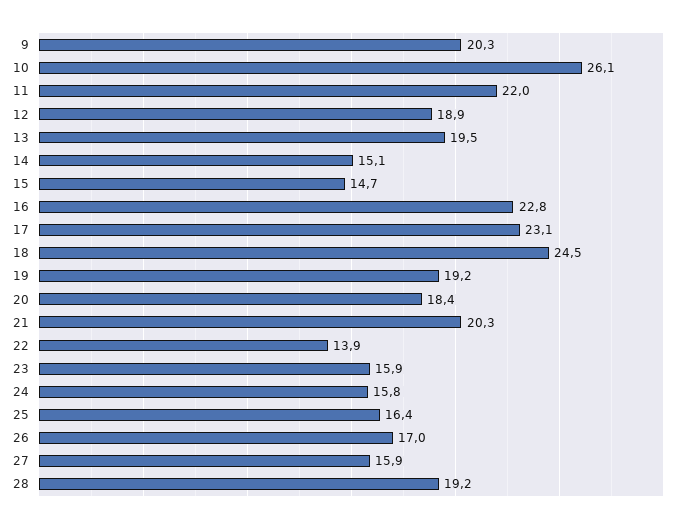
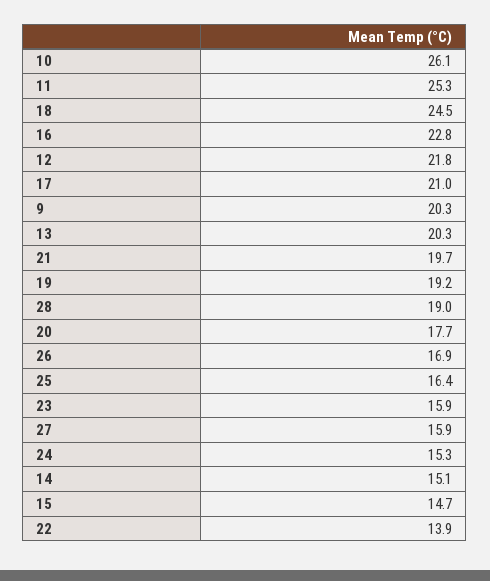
11: 22 -> 25.3
12: 18.9 -> 21.8
13: 19.5 -> 20.3
17: 23.1 -> 21
20: 18.4 -> 17.7
21: 20.3 -> 19.7
24: 15.8 -> 15.3
26: 17 -> 16.9
28: 19.2 -> 19

